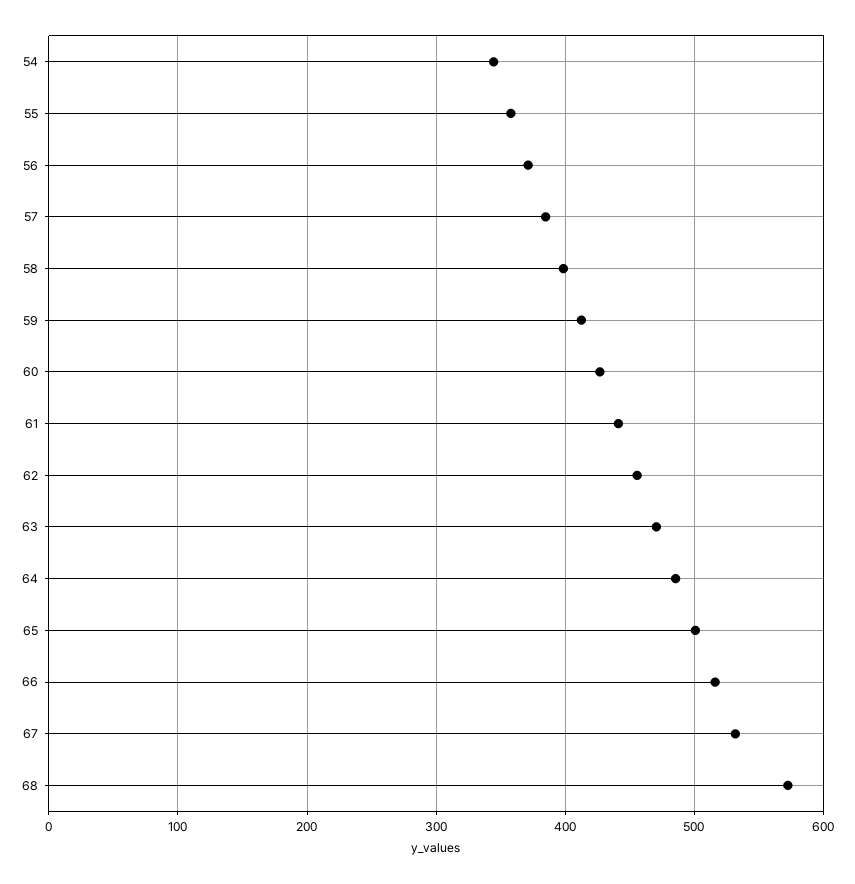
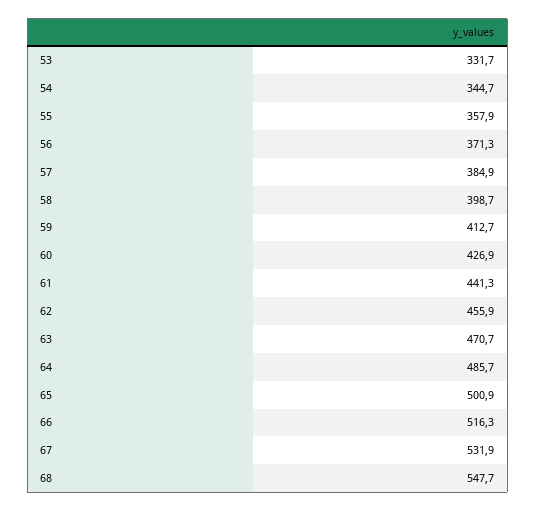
68: 570 -> 547.7
53: none -> 331.7

